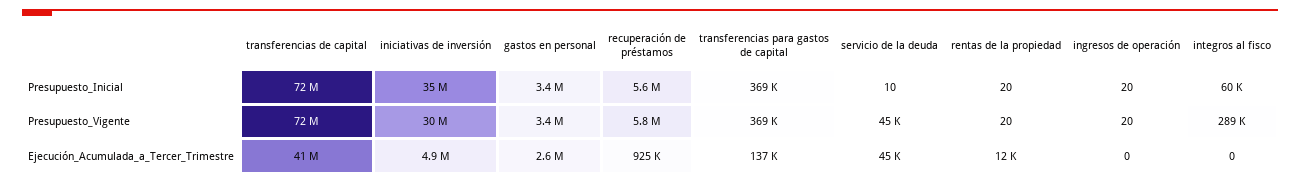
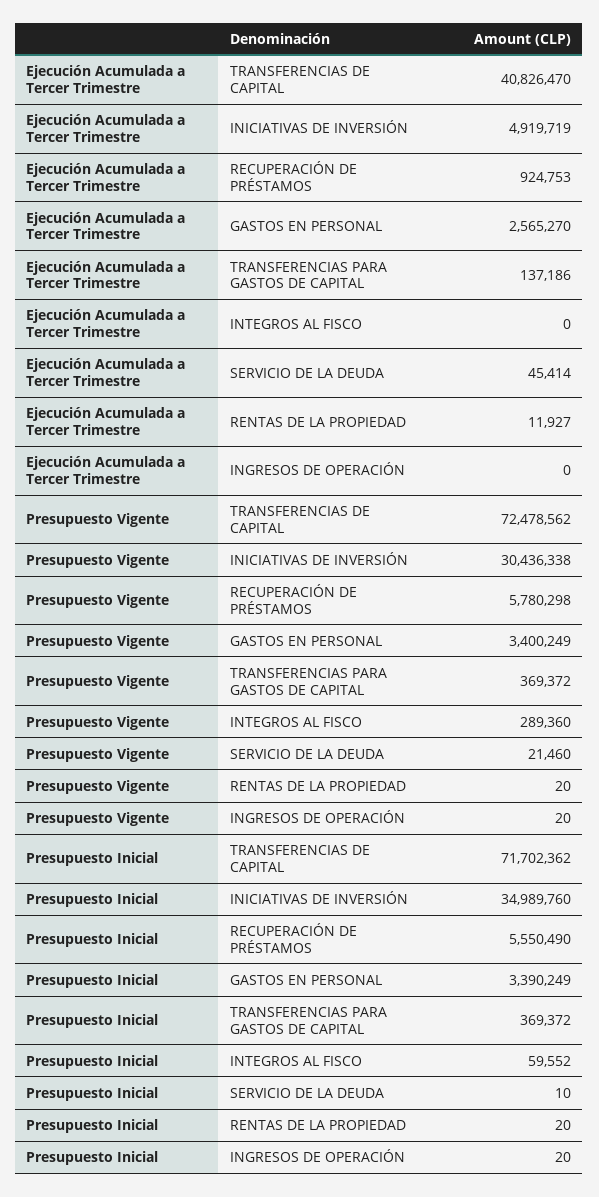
servicio de la deuda, Presupuesto_Vigente: 45000 -> 21460

